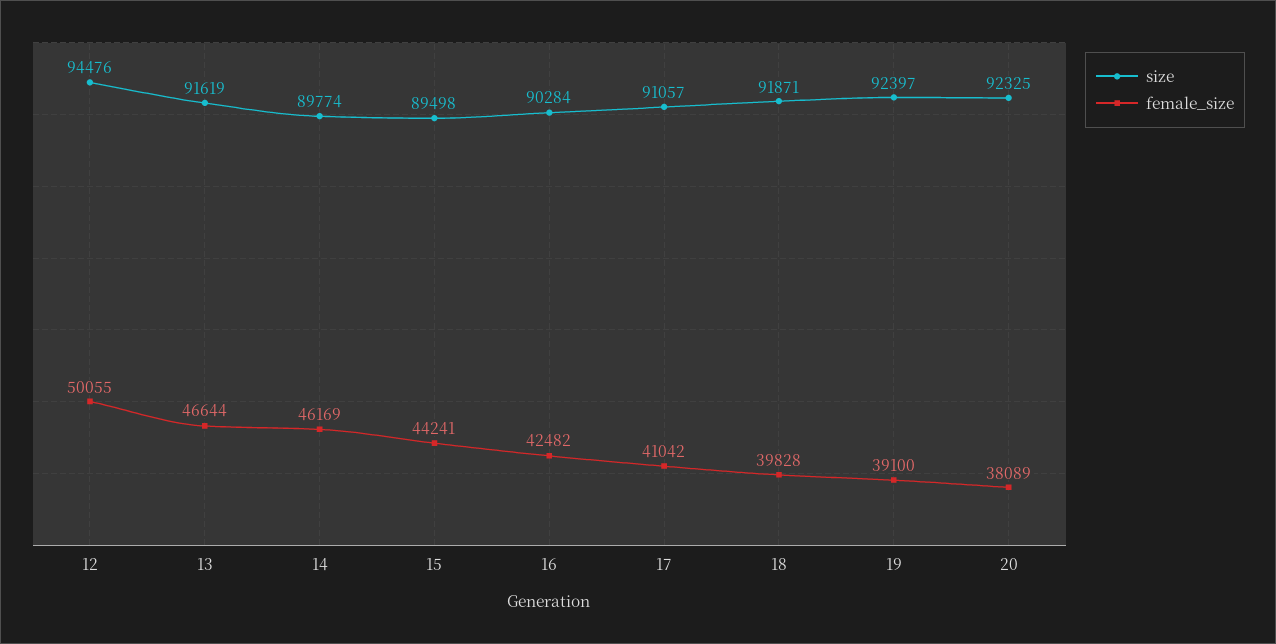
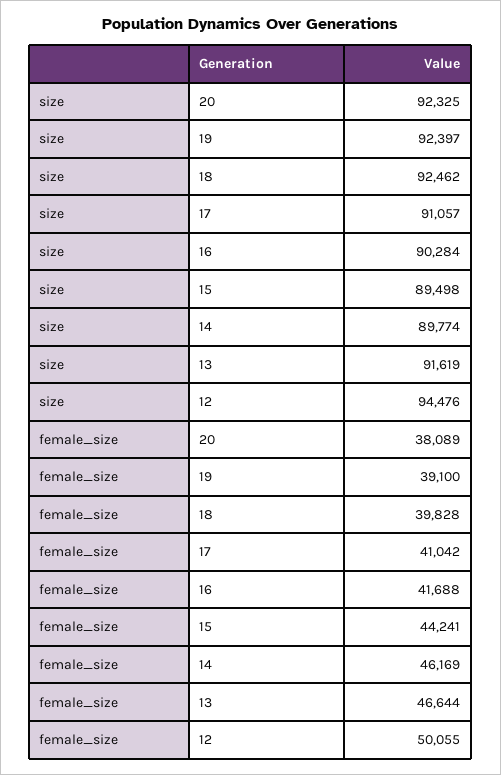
female_size, 16: 42482 -> 41688
size, 18: 91871 -> 92462

